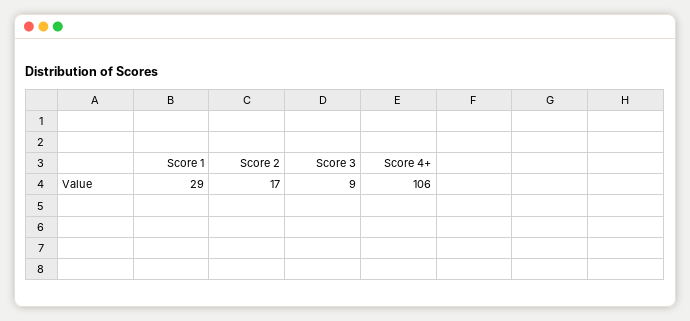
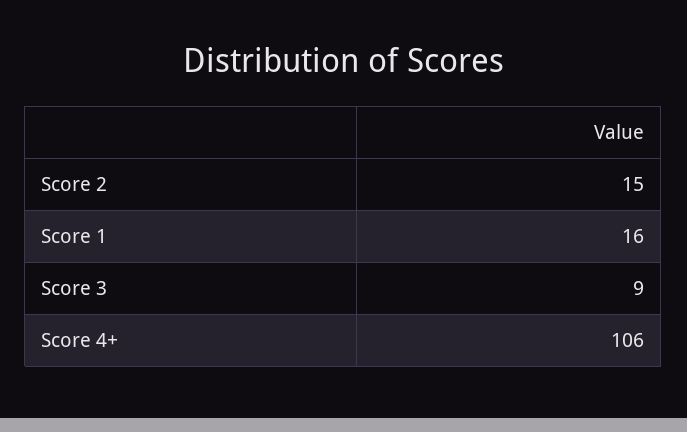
Score 1: 29 -> 16
Score 2: 17 -> 15

